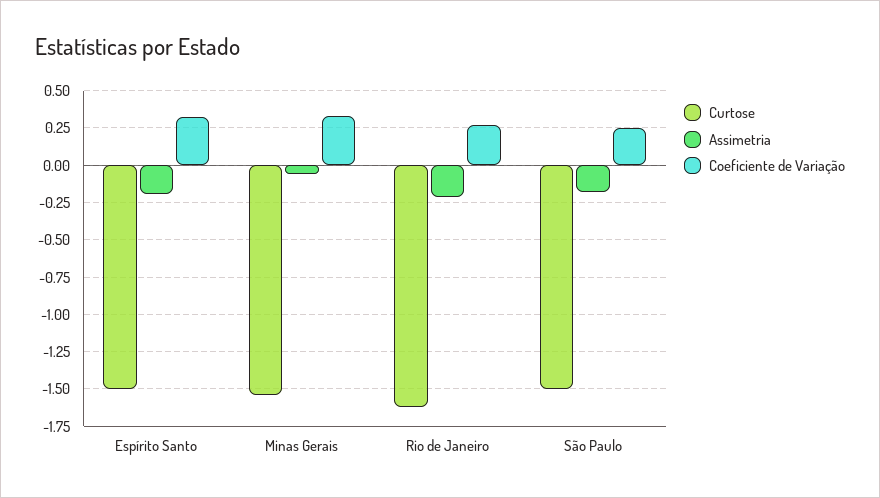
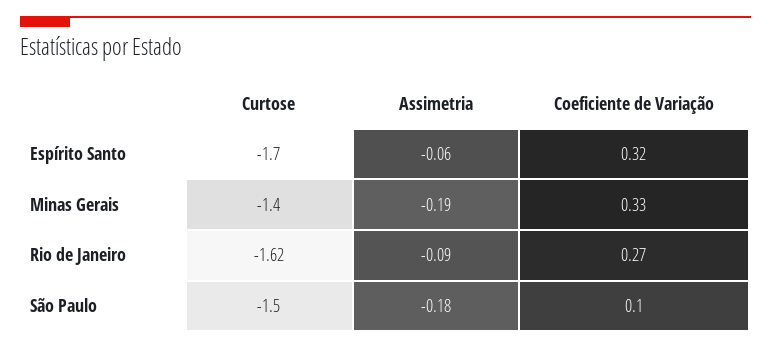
Curtose, Espírito Santo: -1.5 -> -1.7
Assimetria, Espírito Santo: -0.2 -> -0.06
Curtose, Minas Gerais: -1.55 -> -1.4
Assimetria, Minas Gerais: -0.05 -> -0.19
Assimetria, Rio de Janeiro: -0.2 -> -0.09
Coeficiente de Variação, São Paulo: 0.25 -> 0.1

